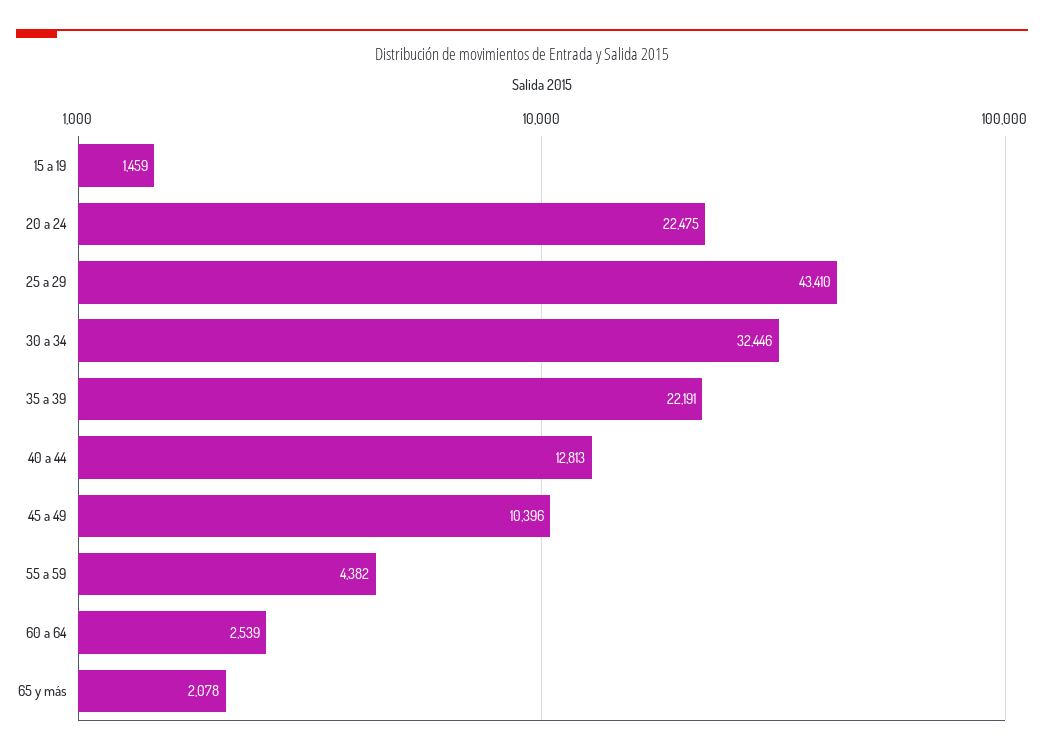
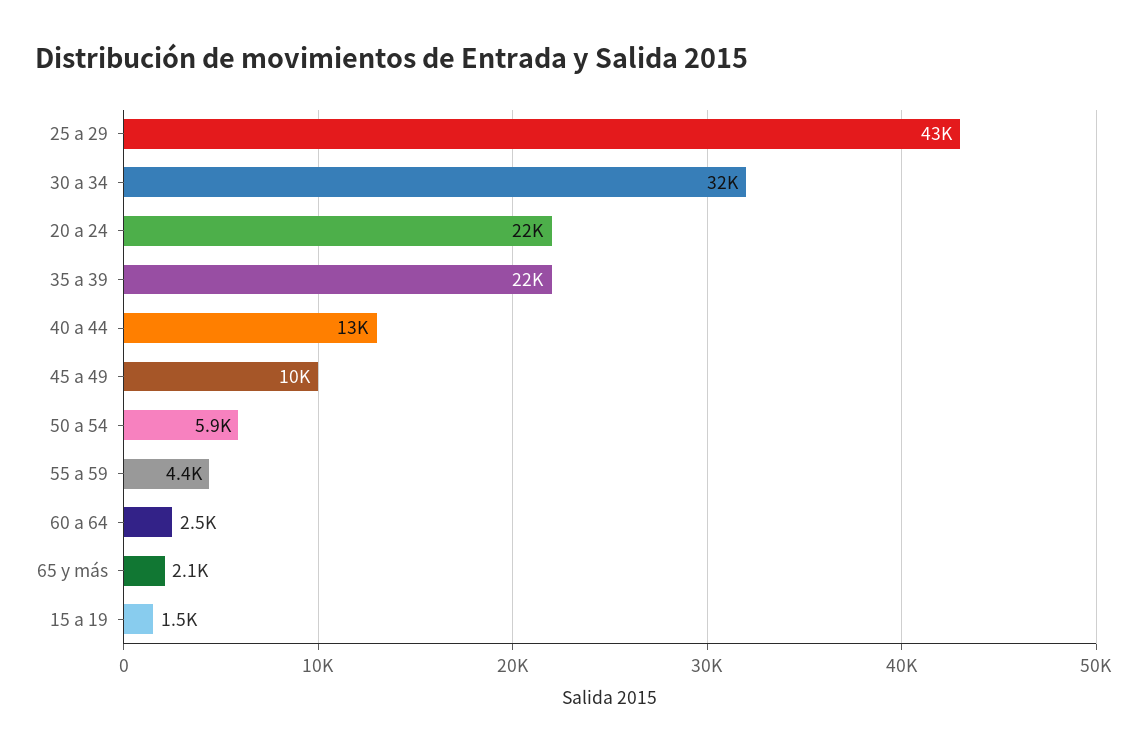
50 a 54: none -> 5900

